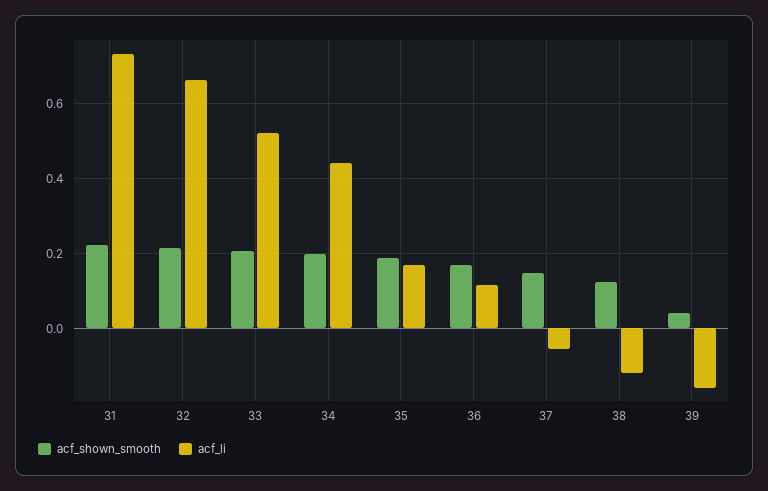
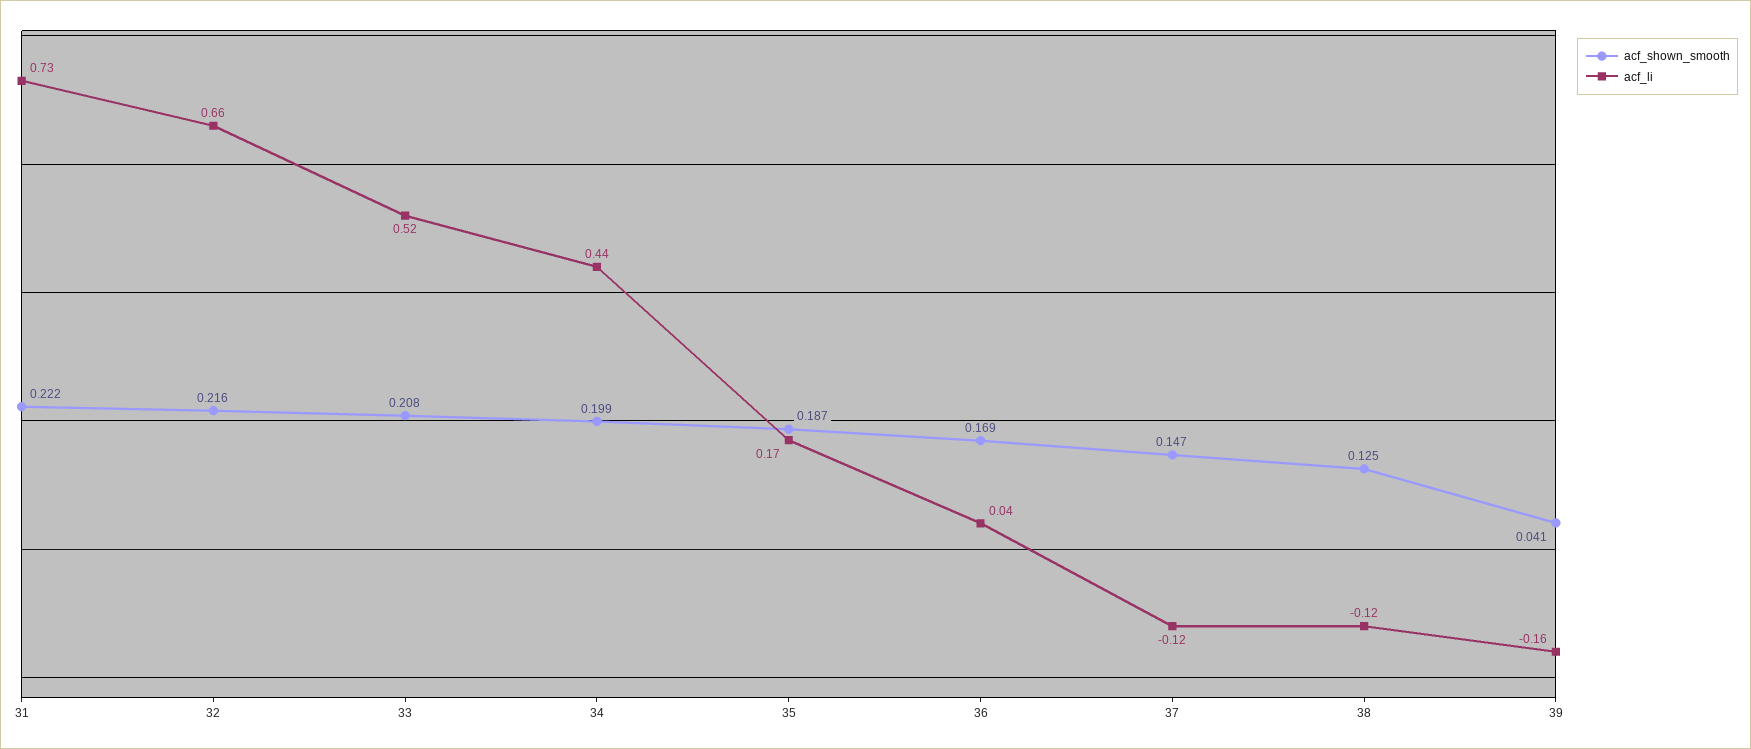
acf_li, 36: 0.12 -> 0.04
acf_li, 37: -0.06 -> -0.12

